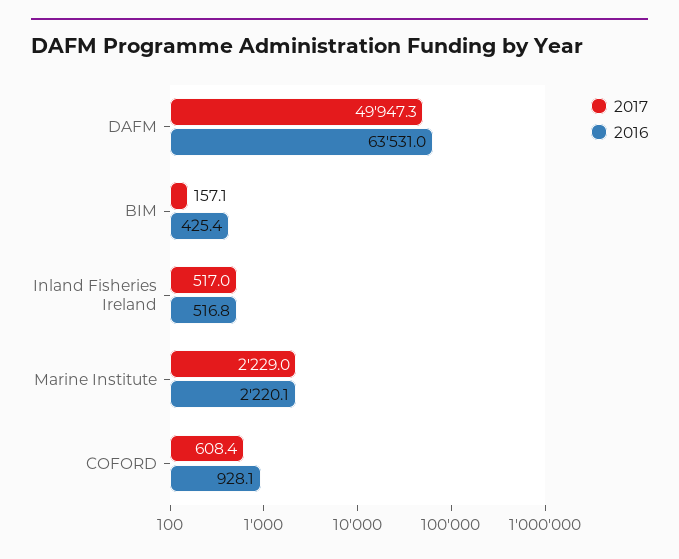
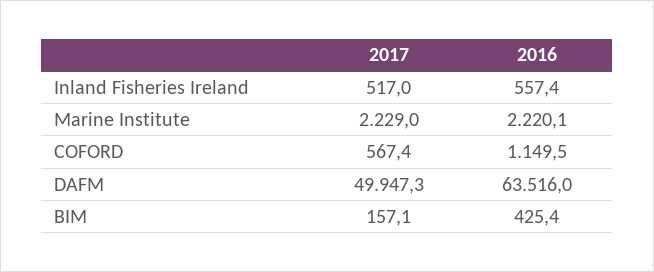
2016, DAFM: 63531 -> 63516
2016, Inland Fisheries Ireland: 516.8 -> 557.4
2017, COFORD: 608.4 -> 567.4
2016, COFORD: 928.1 -> 1149.5

